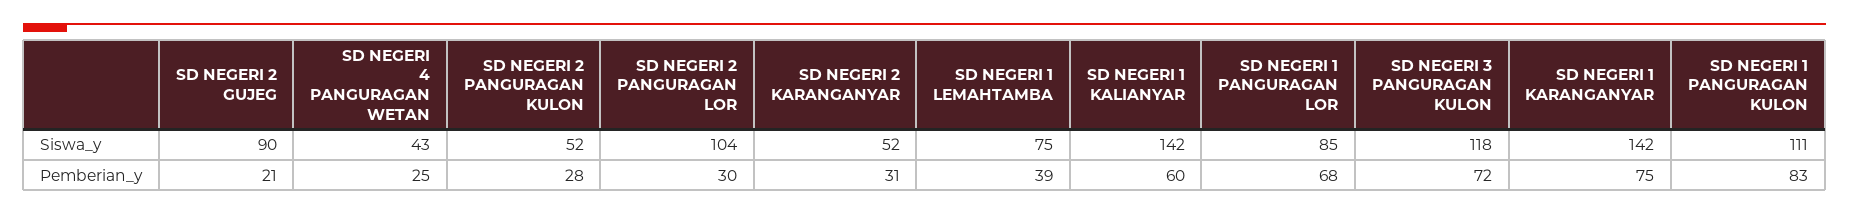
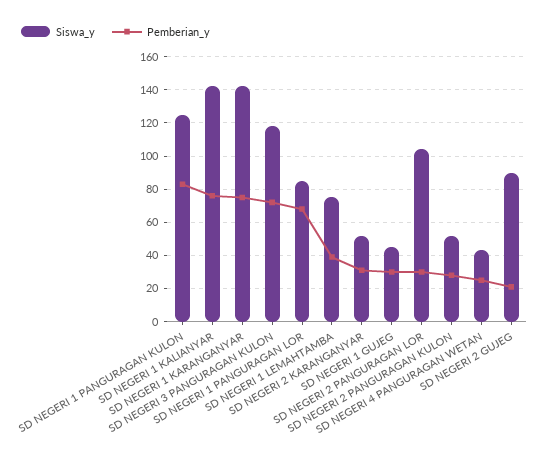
Siswa_y, SD NEGERI 1 PANGURAGAN KULON: 111 -> 125
Pemberian_y, SD NEGERI 1 KALIANYAR: 60 -> 75
Siswa_y, SD NEGERI 1 GUJEG: none -> 45
Pemberian_y, SD NEGERI 1 GUJEG: none -> 30

